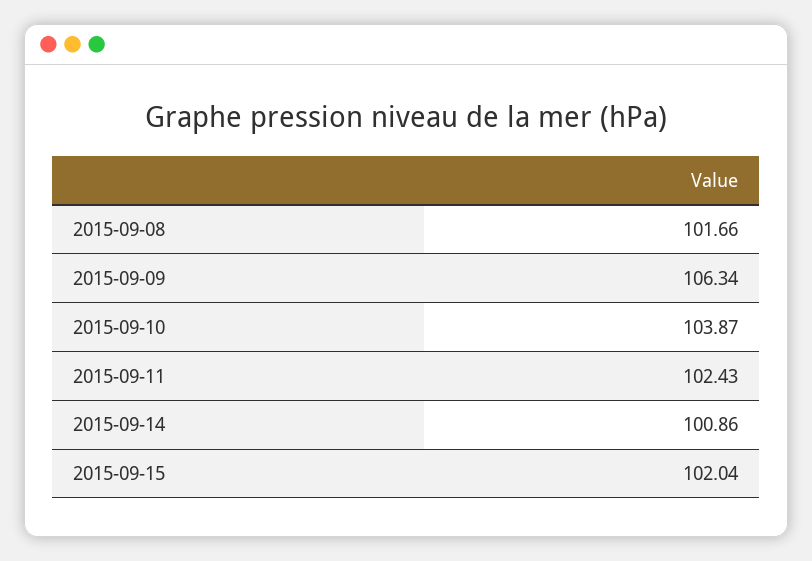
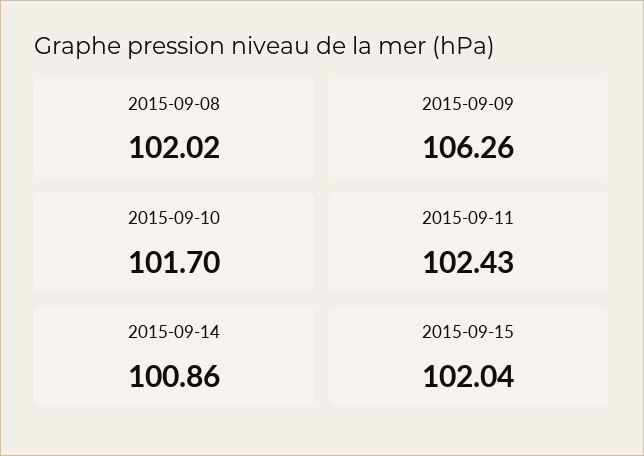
2015-09-08: 101.66 -> 102.02
2015-09-09: 106.34 -> 106.26
2015-09-10: 103.87 -> 101.7

